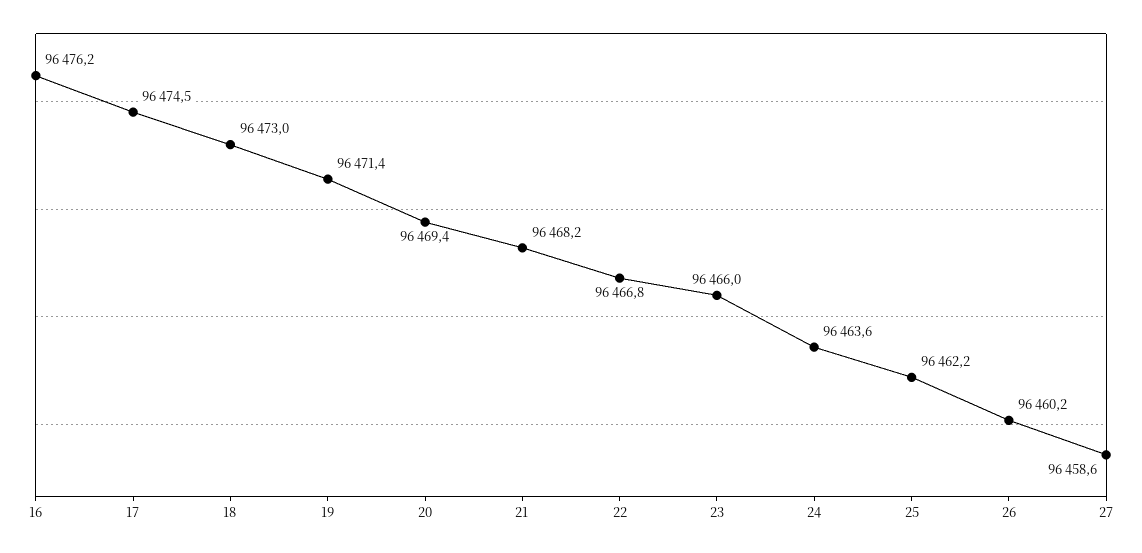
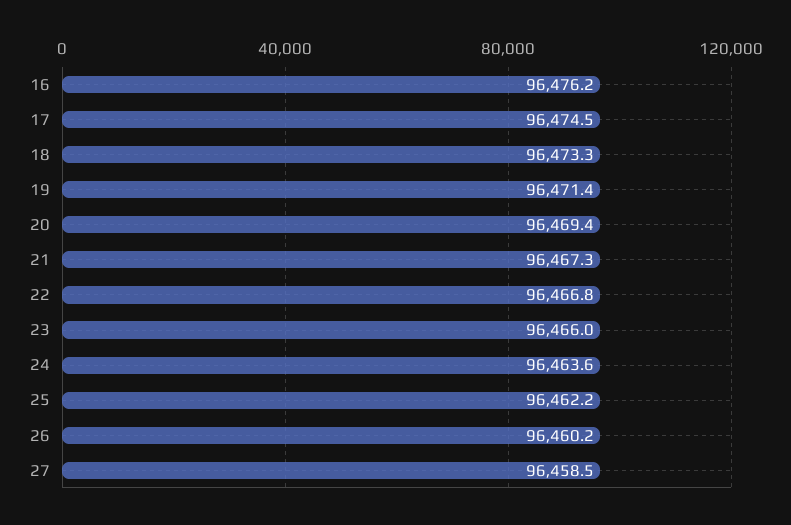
18: 96473 -> 96473.3
21: 96468.2 -> 96467.3
27: 96458.6 -> 96458.5

